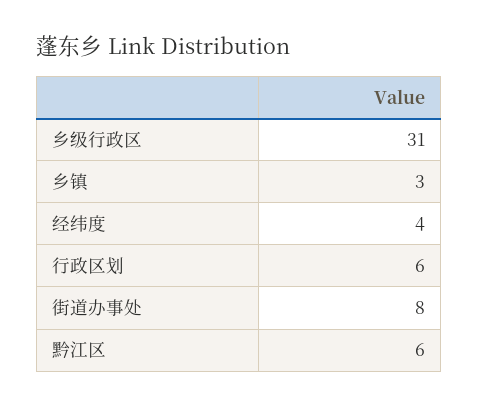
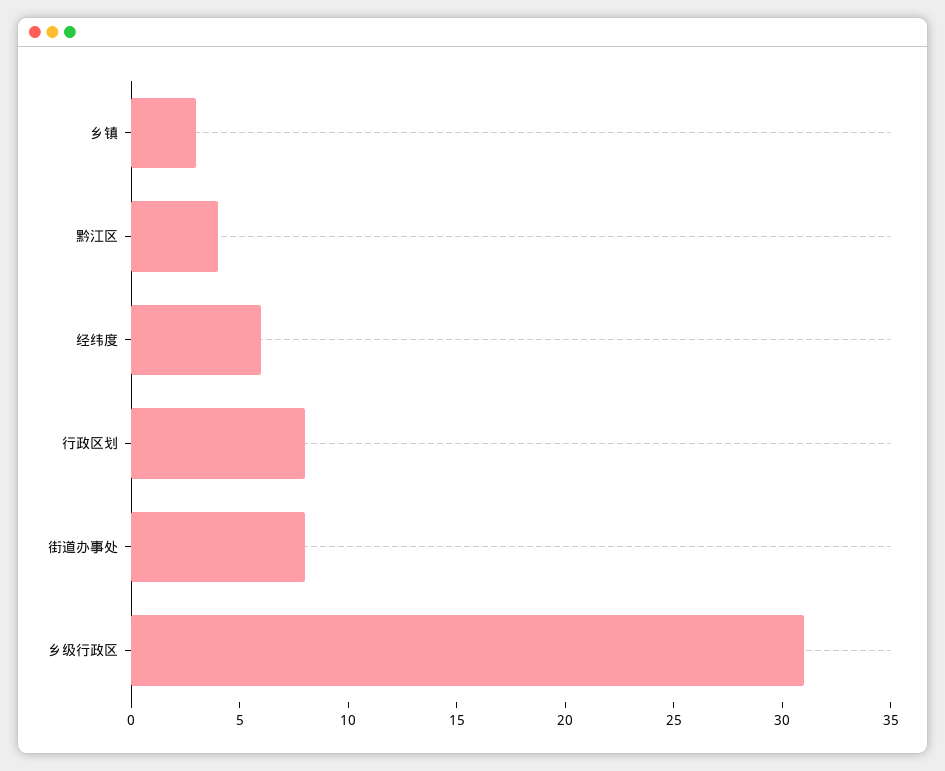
经纬度: 4 -> 6
行政区划: 6 -> 8
黔江区: 6 -> 4

